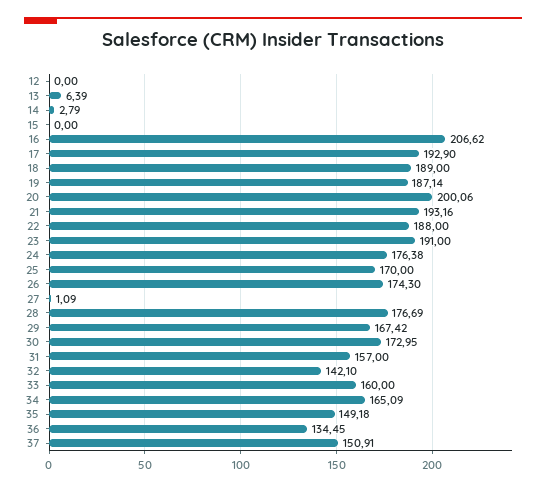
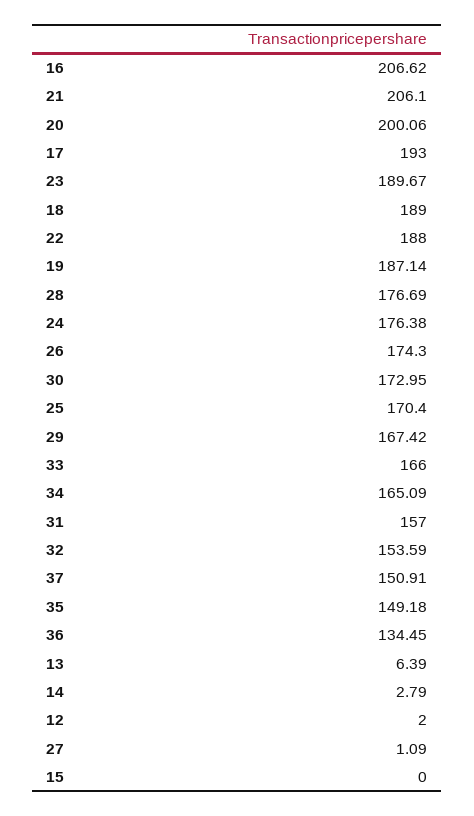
12: 0 -> 2
17: 192.9 -> 193
21: 193.16 -> 206.1
23: 191 -> 189.67
25: 170 -> 170.4
32: 142.1 -> 153.59
33: 160 -> 166

